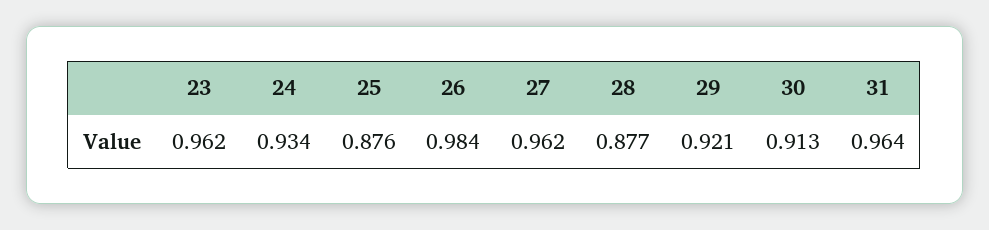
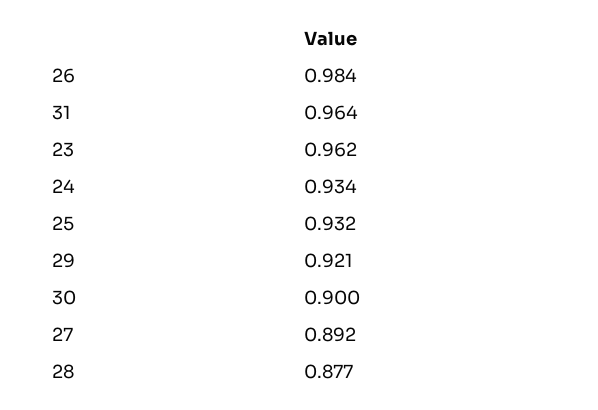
25: 0.876 -> 0.932
27: 0.962 -> 0.892
30: 0.913 -> 0.9

